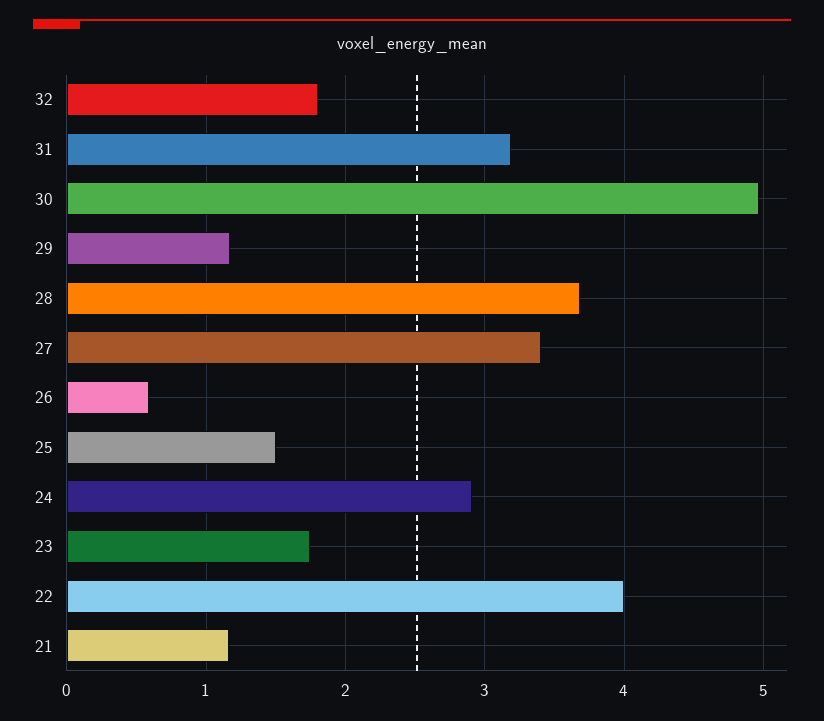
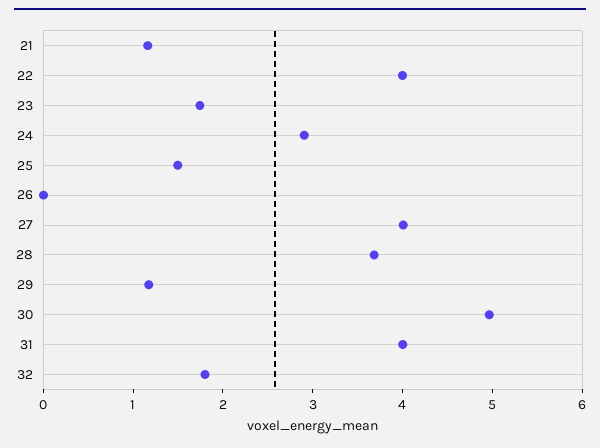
31: 3.2 -> 4
27: 3.4 -> 4
26: 0.6 -> 0

